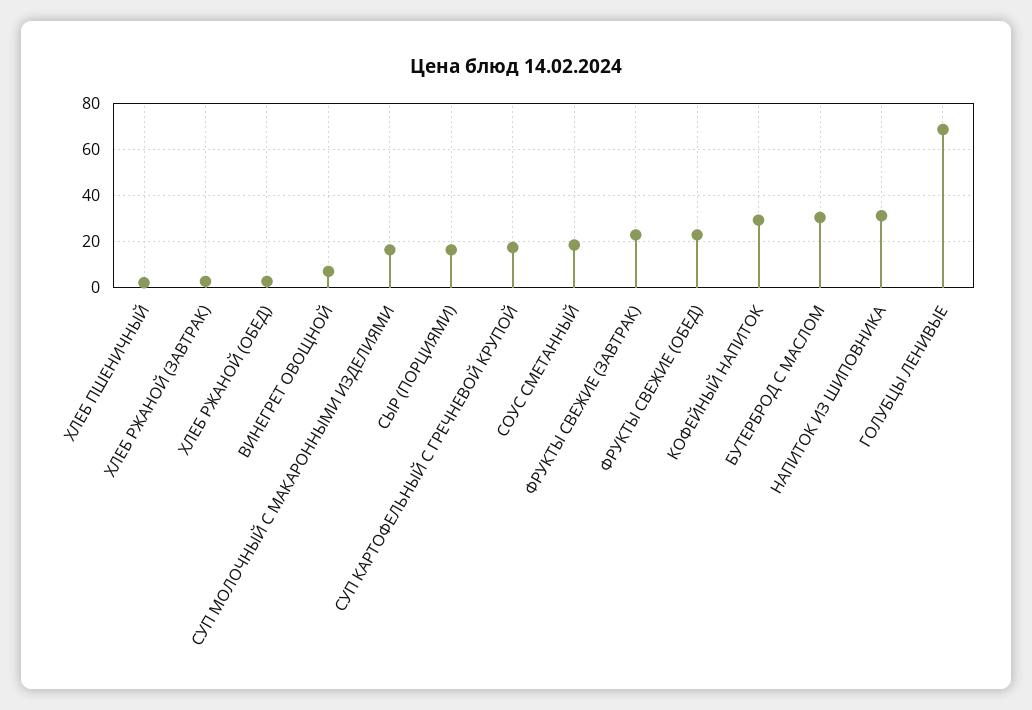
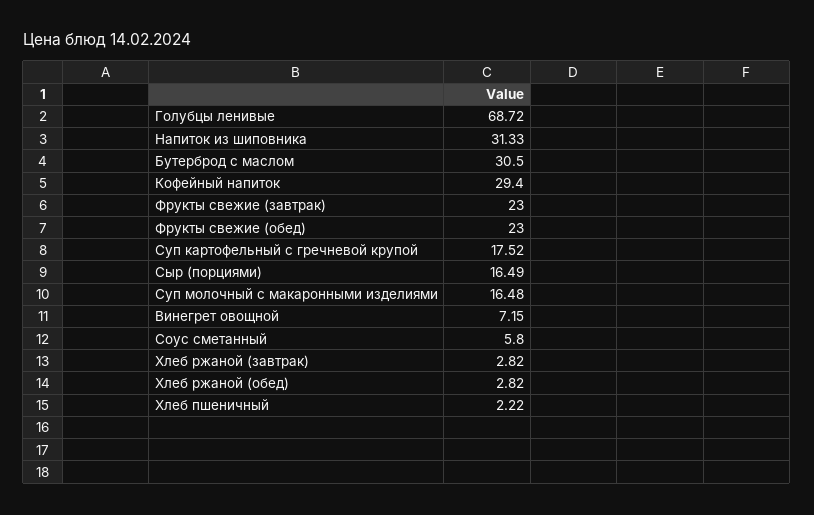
СОУС СМЕТАННЫЙ: 20 -> 5.8

